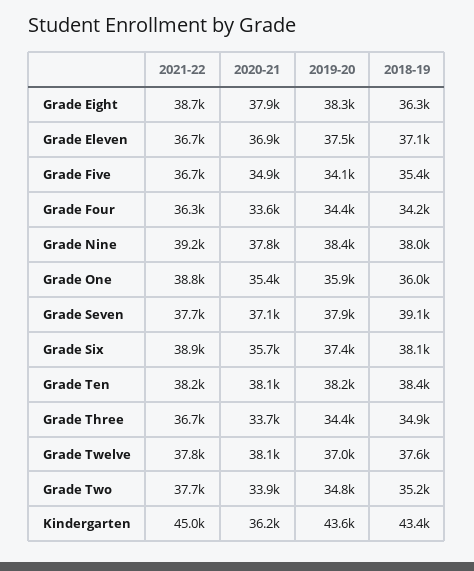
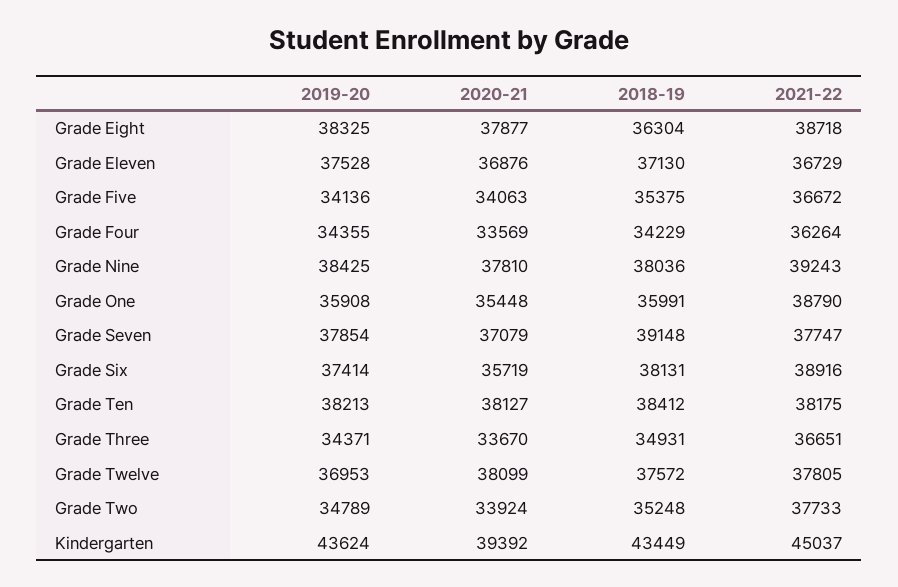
2020-21, Grade Five: 34900 -> 34063
2020-21, Kindergarten: 36200 -> 39392

